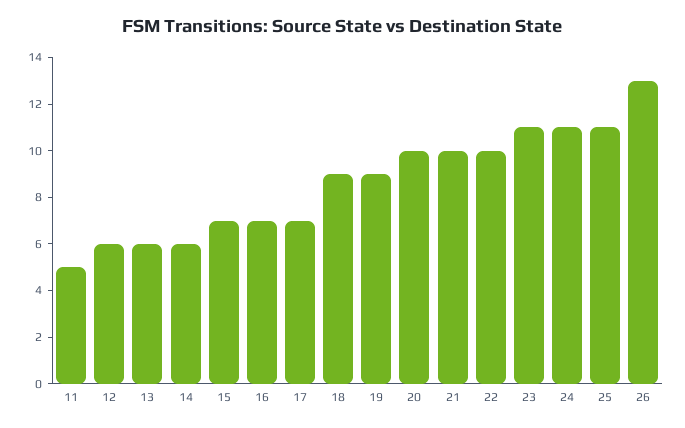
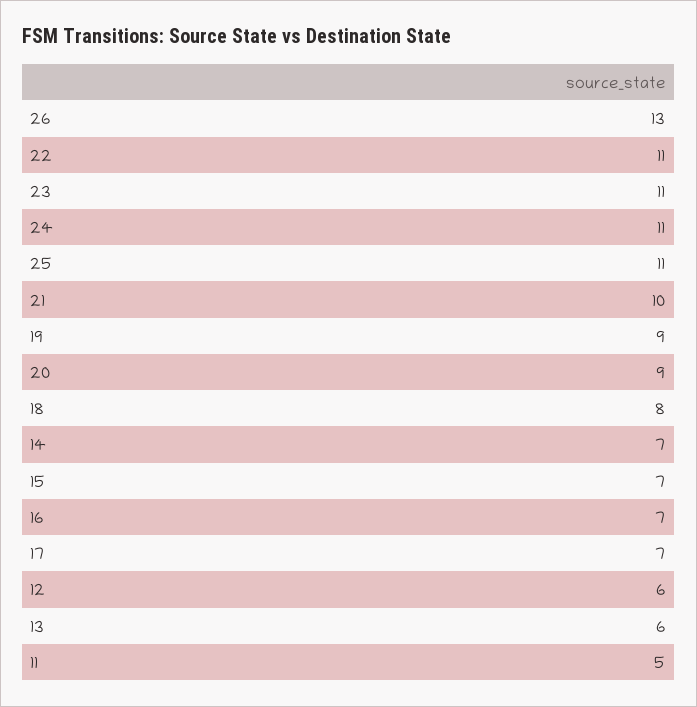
14: 6 -> 7
18: 9 -> 8
20: 10 -> 9
22: 10 -> 11

